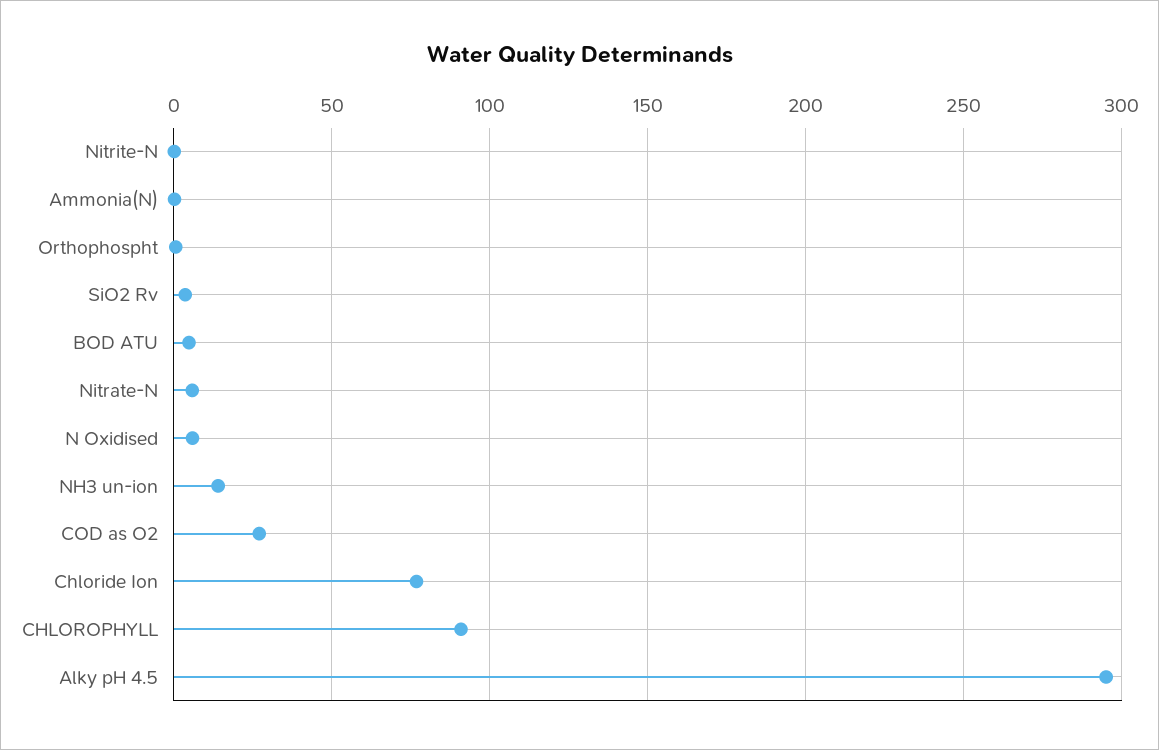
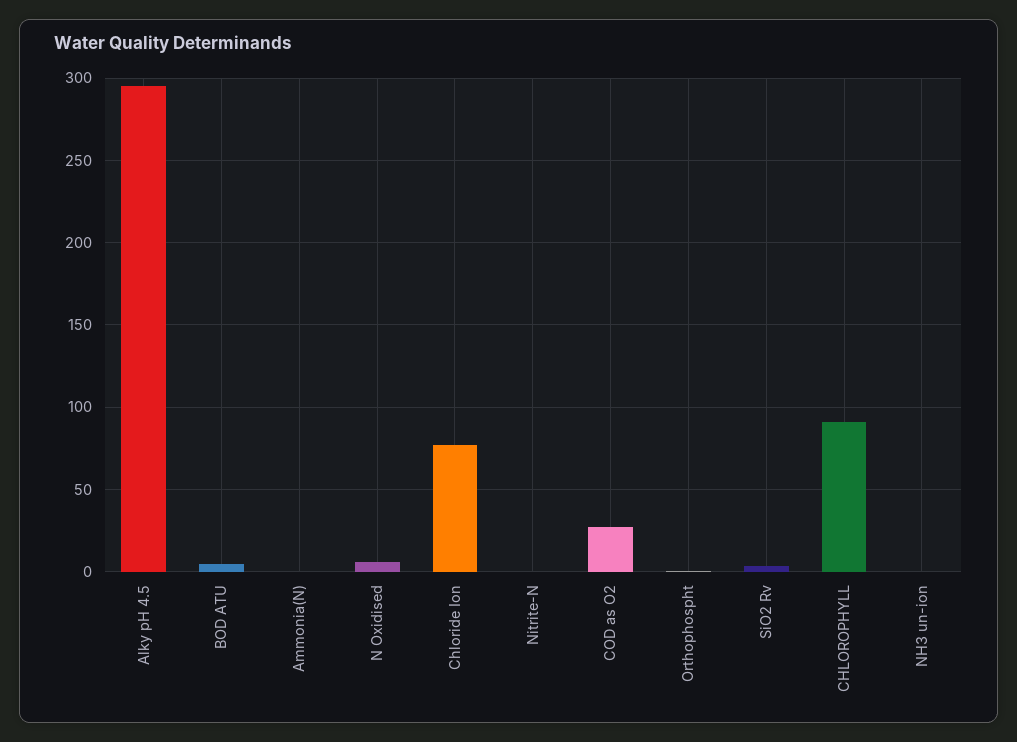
Nitrate-N: 5 -> none
NH3 un-ion: 15 -> 0

